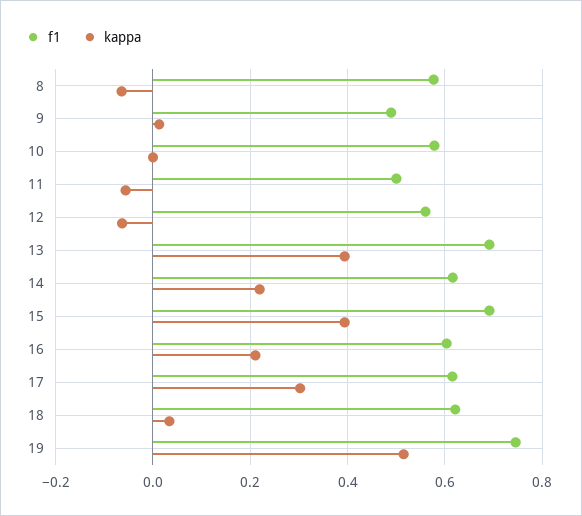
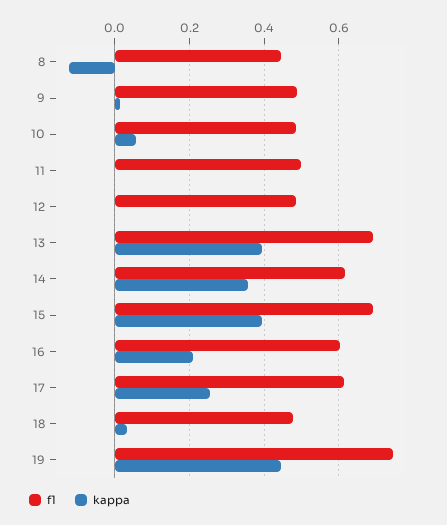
f1, 8: 0.58 -> 0.44
kappa, 8: -0.06 -> -0.12
f1, 10: 0.58 -> 0.48
kappa, 10: 0 -> 0.06
kappa, 11: -0.06 -> 0
f1, 12: 0.56 -> 0.48
kappa, 12: -0.06 -> 0
kappa, 14: 0.22 -> 0.36
kappa, 17: 0.3 -> 0.26
f1, 18: 0.62 -> 0.48
kappa, 19: 0.52 -> 0.44

